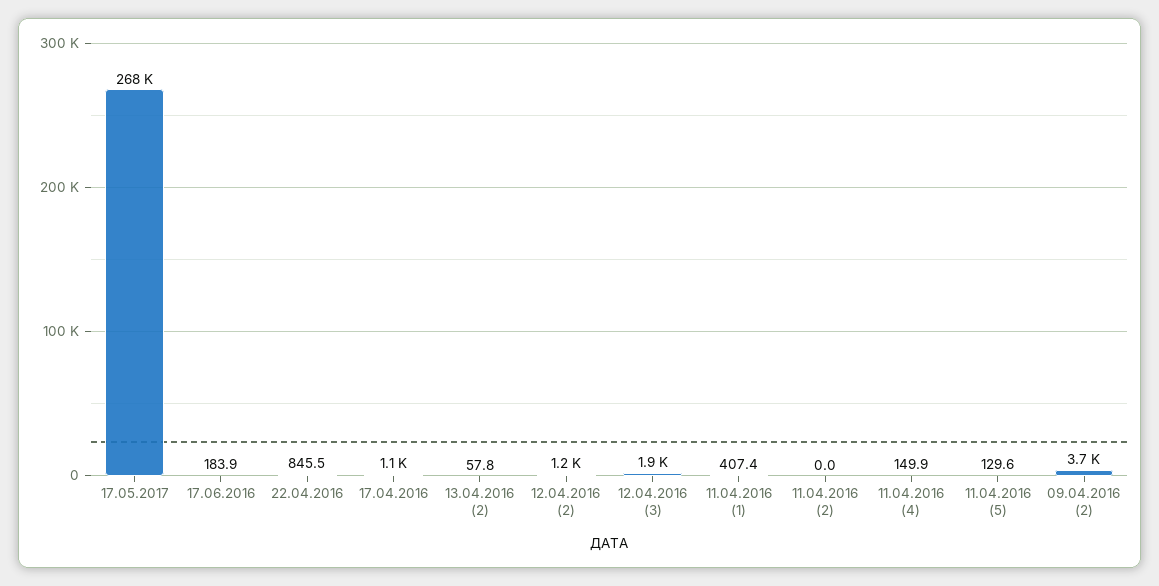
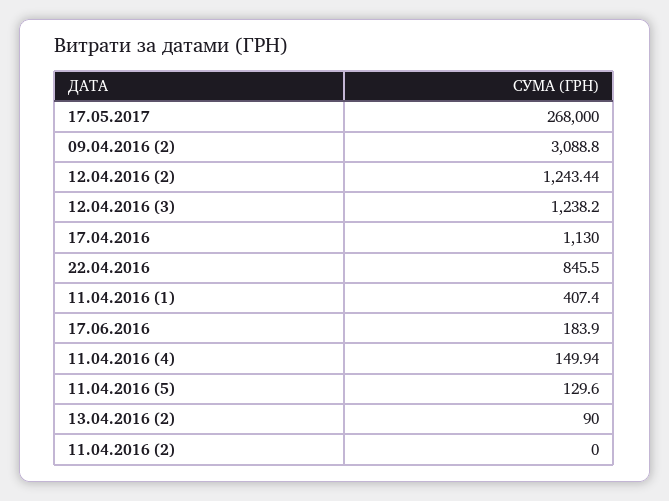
13.04.2016 (2): 57.8 -> 90
12.04.2016 (3): 1900 -> 1238.2
09.04.2016 (2): 3700 -> 3088.8

